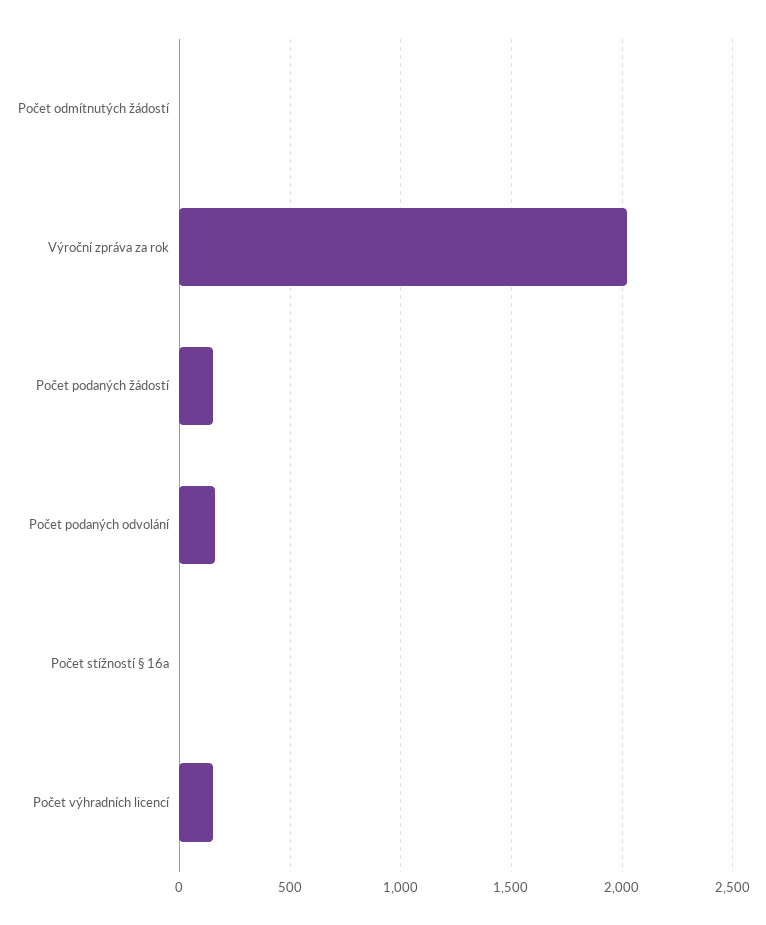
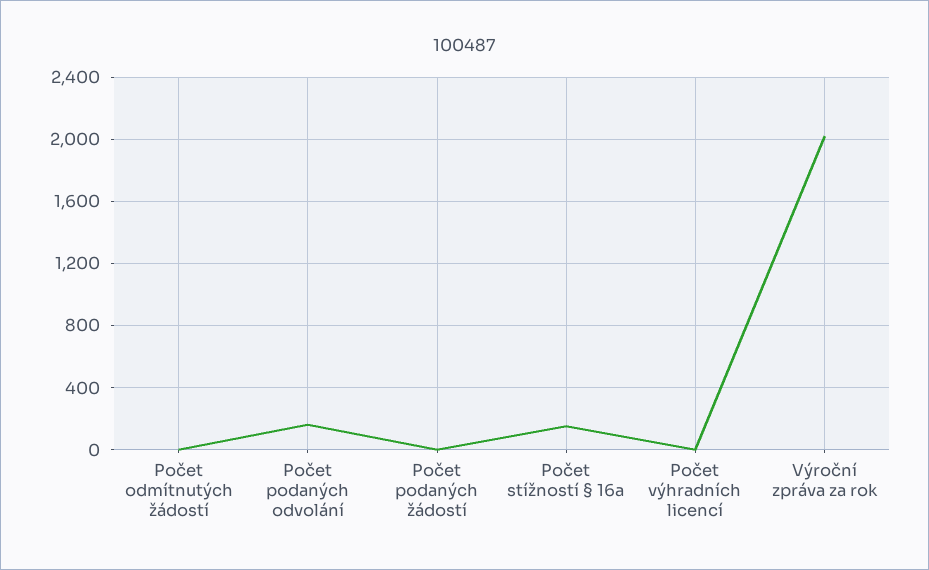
Počet podaných žádostí: 150 -> 0
Počet stížností § 16a: 0 -> 150
Počet výhradních licencí: 150 -> 0

